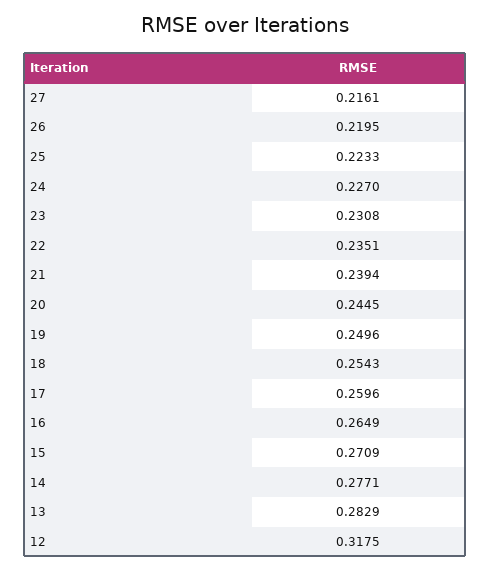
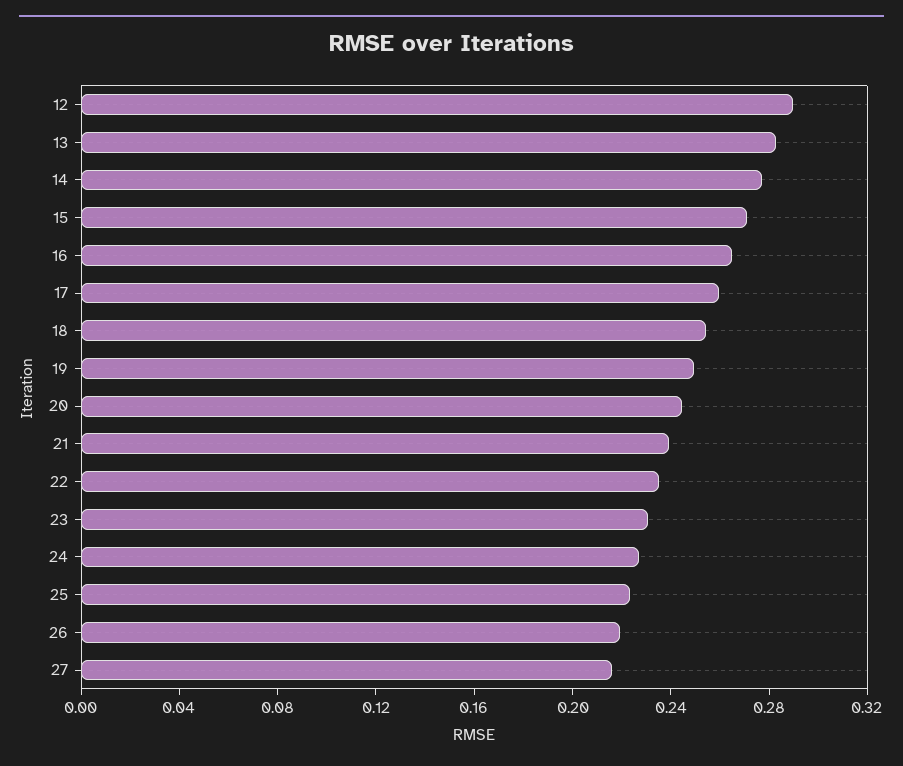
12: 0.3175 -> 0.29

